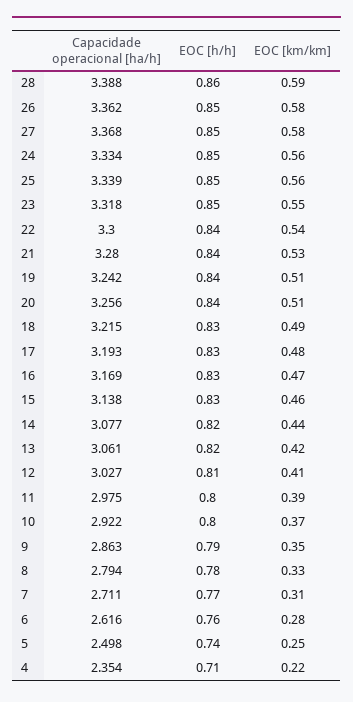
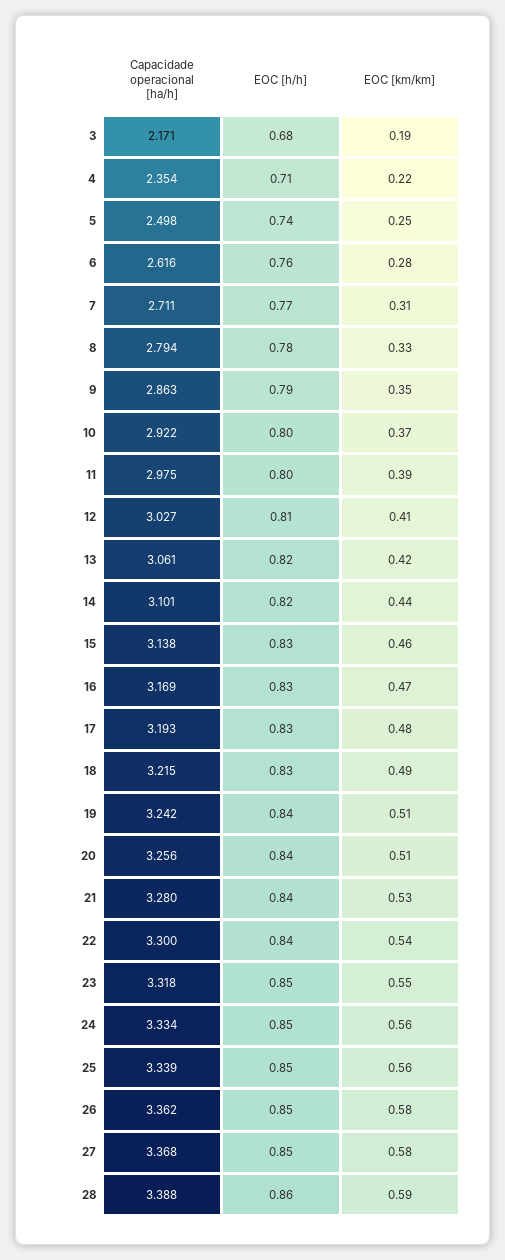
Capacidade operacional [ha/h], 14: 3.077 -> 3.101
Capacidade operacional [ha/h], 3: none -> 2.171
EOC [h/h], 3: none -> 0.68
EOC [km/km], 3: none -> 0.19

